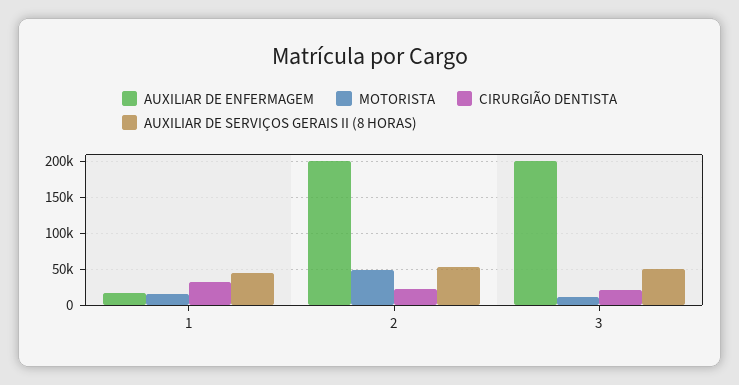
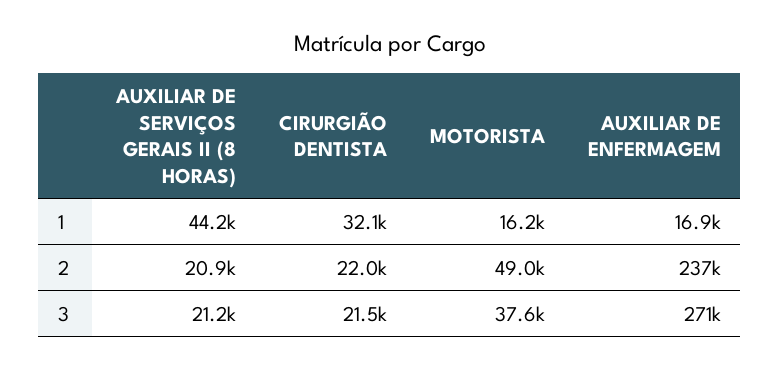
AUXILIAR DE ENFERMAGEM, 2: 200000 -> 237000
AUXILIAR DE SERVIÇOS GERAIS II (8 HORAS), 2: 50000 -> 20900
AUXILIAR DE ENFERMAGEM, 3: 200000 -> 271000
MOTORISTA, 3: 10000 -> 37600
AUXILIAR DE SERVIÇOS GERAIS II (8 HORAS), 3: 50000 -> 21200

